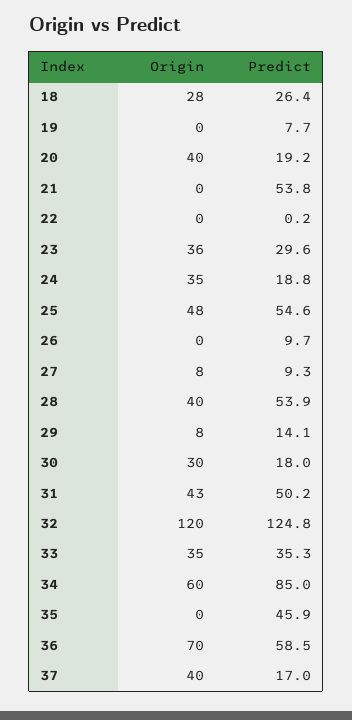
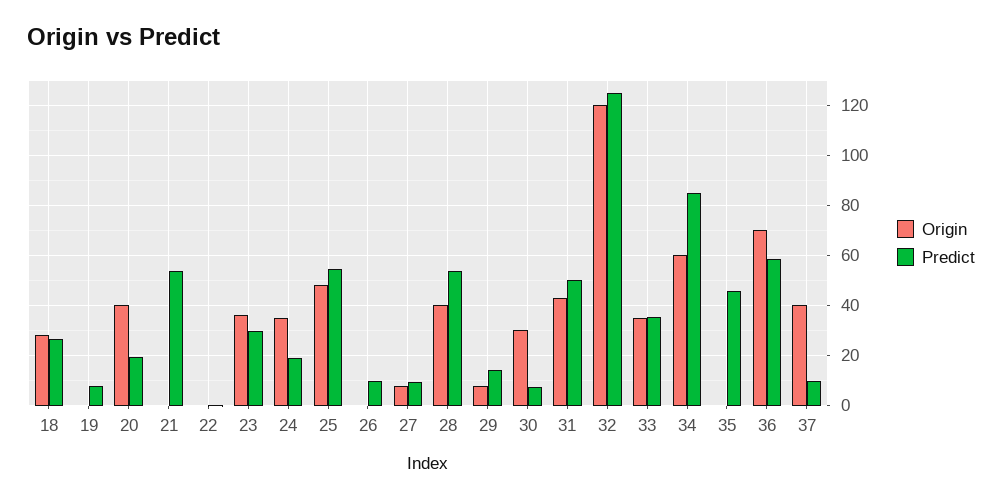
Predict, 30: 18 -> 7.5
Predict, 37: 17 -> 10

